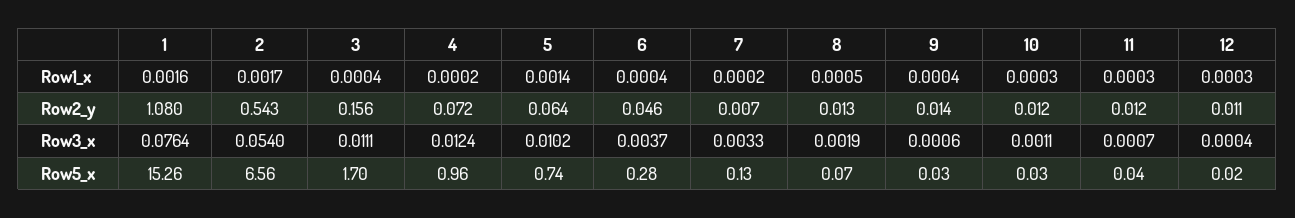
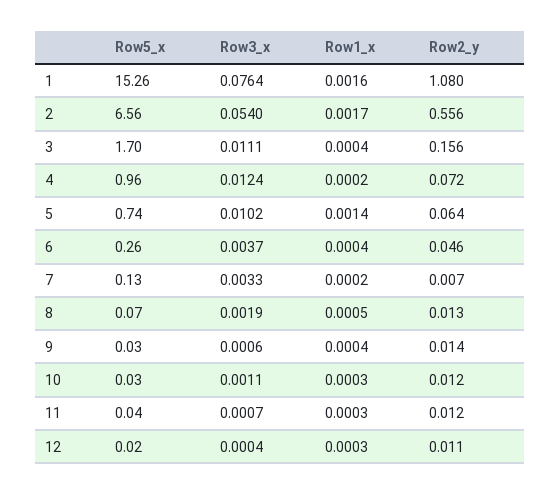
2, Row2_y: 0.543 -> 0.556
6, Row5_x: 0.28 -> 0.26

